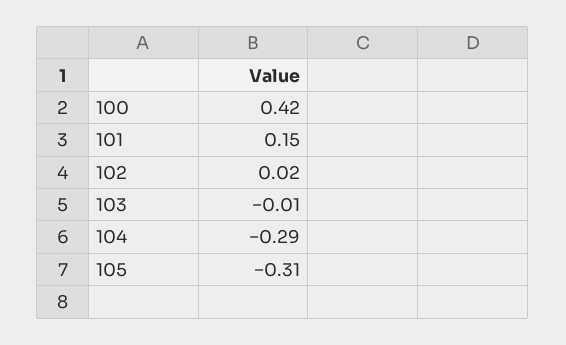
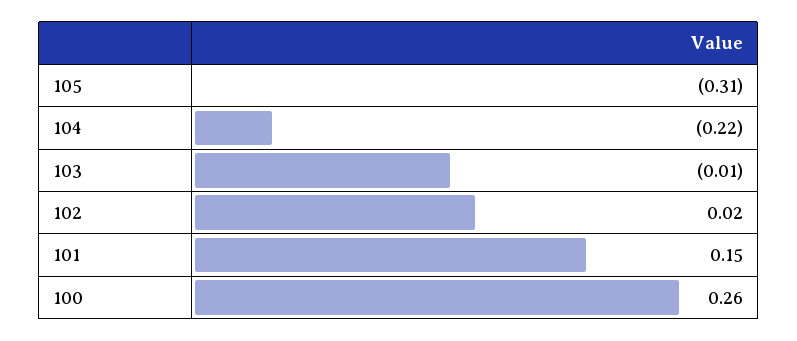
100: 0.42 -> 0.26
104: -0.29 -> -0.22

